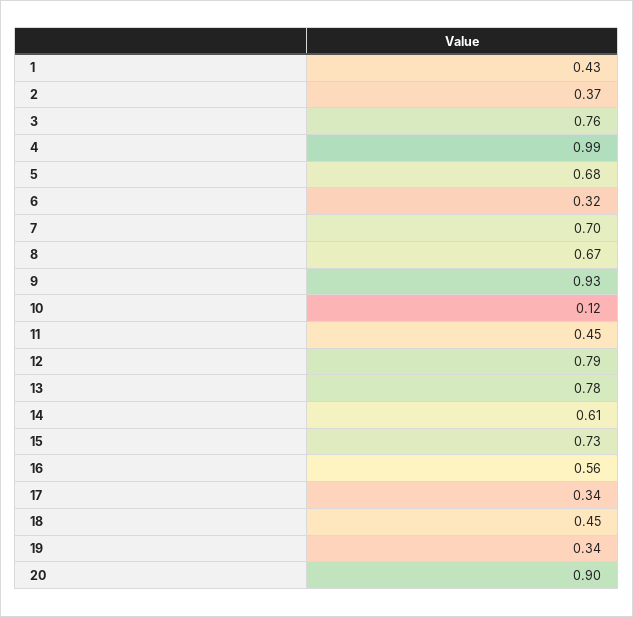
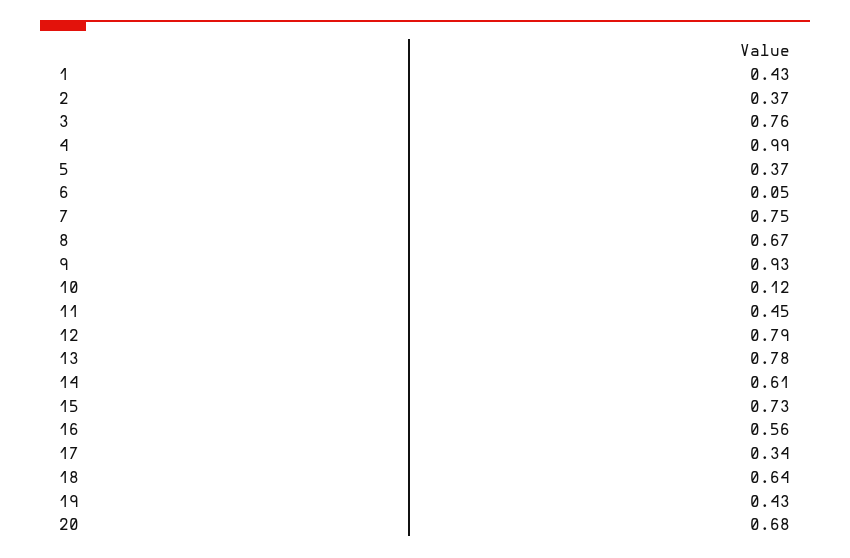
5: 0.68 -> 0.37
6: 0.32 -> 0.05
7: 0.7 -> 0.75
18: 0.45 -> 0.64
19: 0.34 -> 0.43
20: 0.9 -> 0.68

